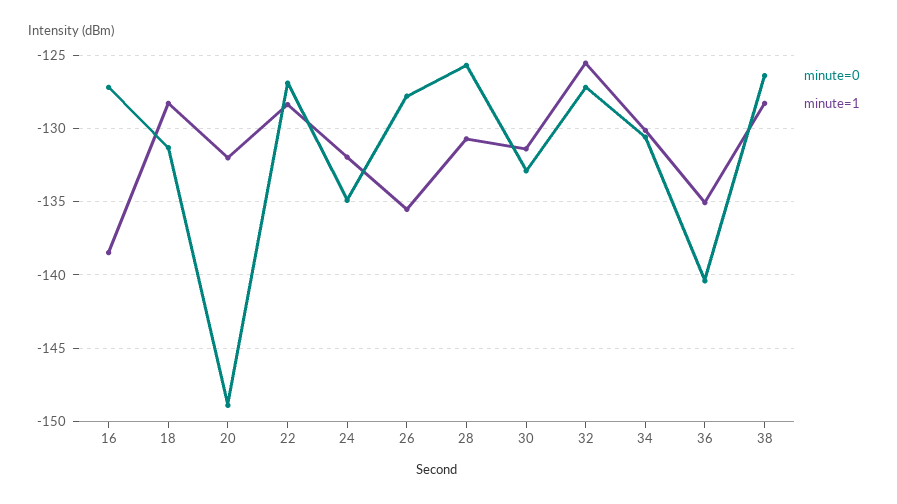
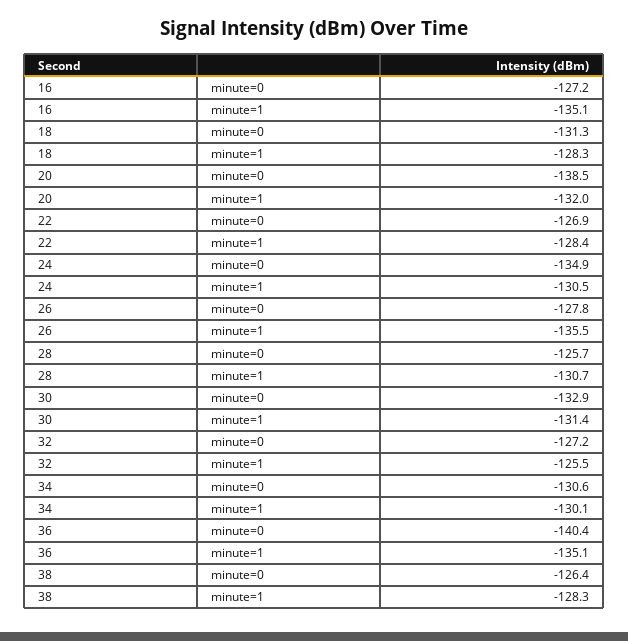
minute=1, 16: -138.5 -> -135.1
minute=0, 20: -149 -> -138.5
minute=1, 24: -132 -> -130.5

